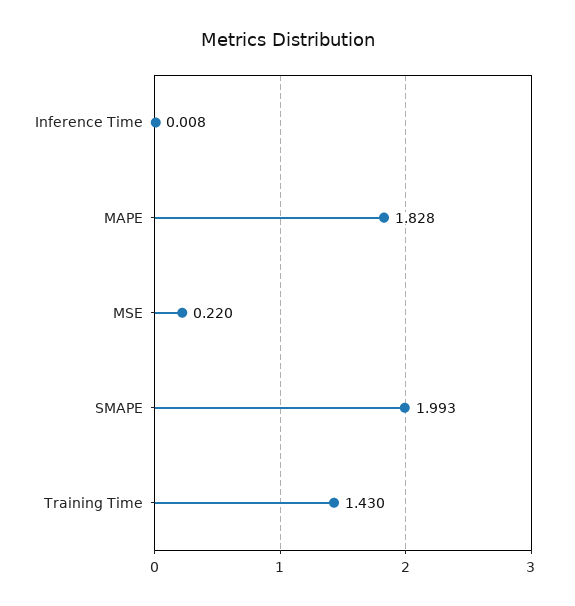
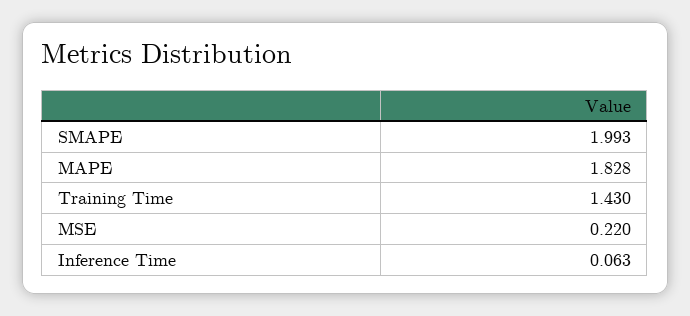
Inference Time: 0.008 -> 0.063

